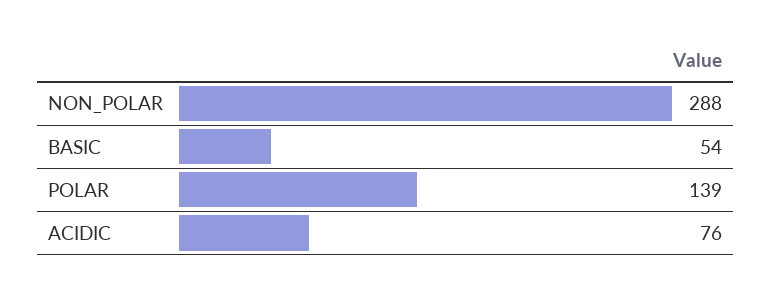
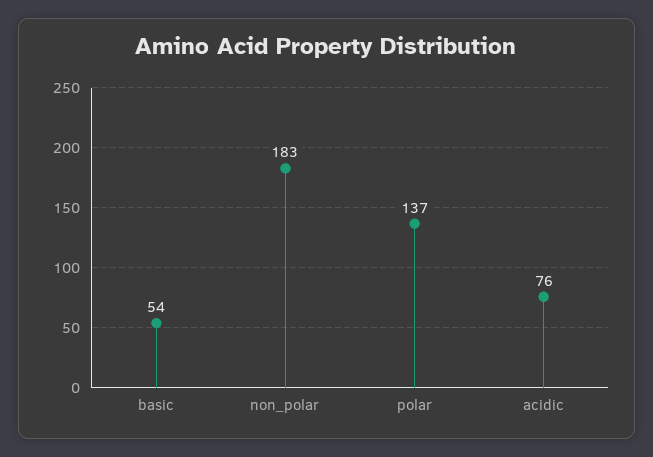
NON_POLAR: 288 -> 183
POLAR: 139 -> 137

